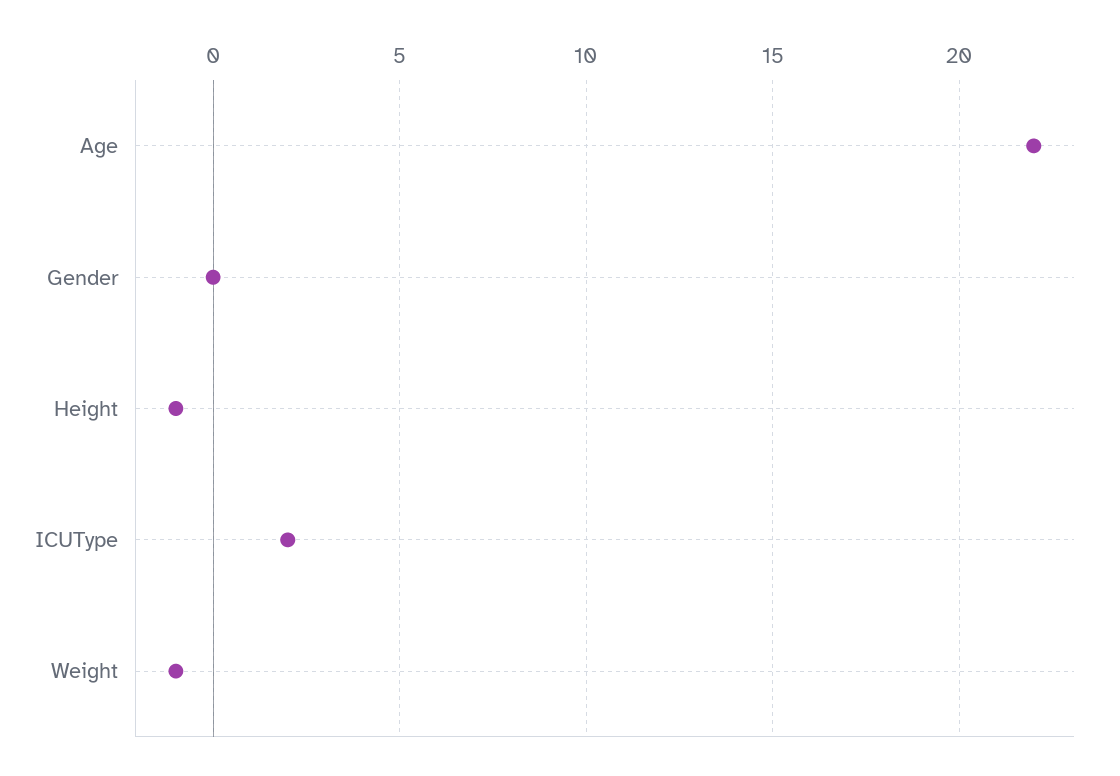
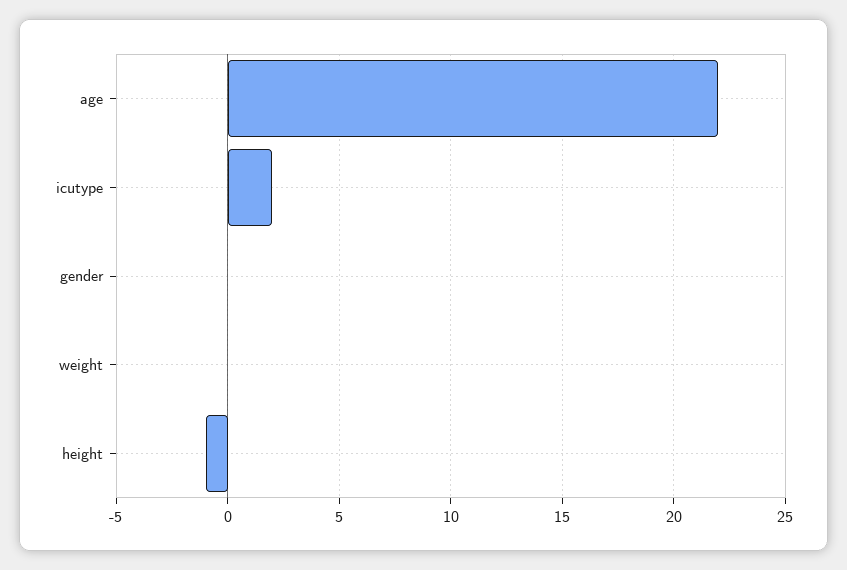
Weight: -1 -> 0

